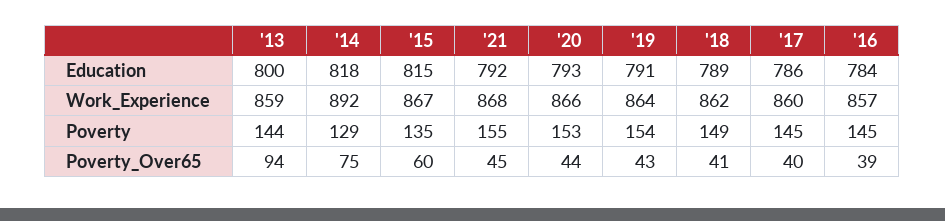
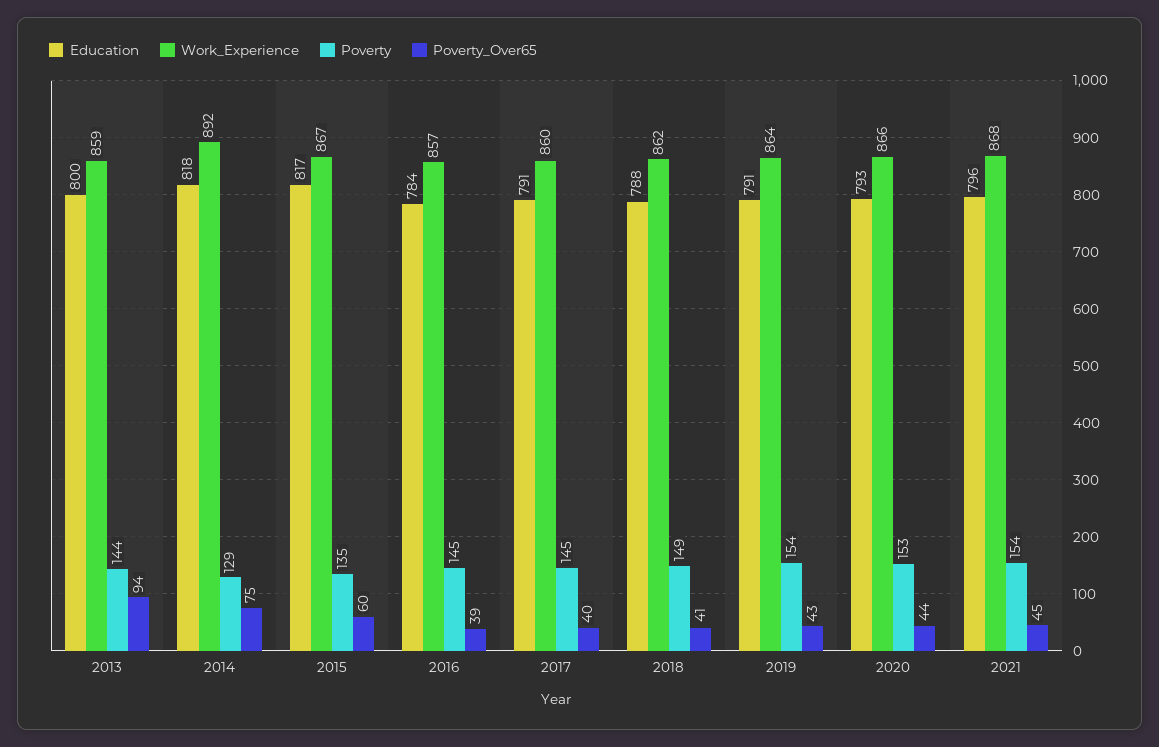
Education, '15: 815 -> 817
Education, '21: 792 -> 796
Education, '18: 789 -> 788
Education, '17: 786 -> 791
Poverty, '21: 155 -> 154

